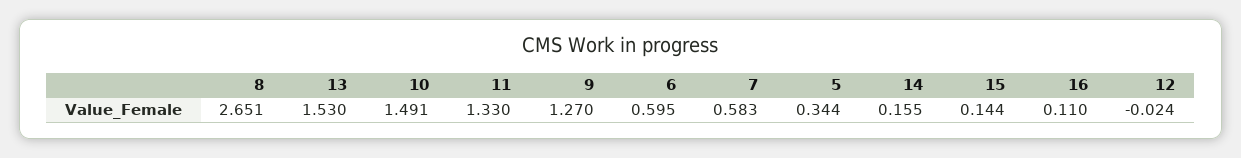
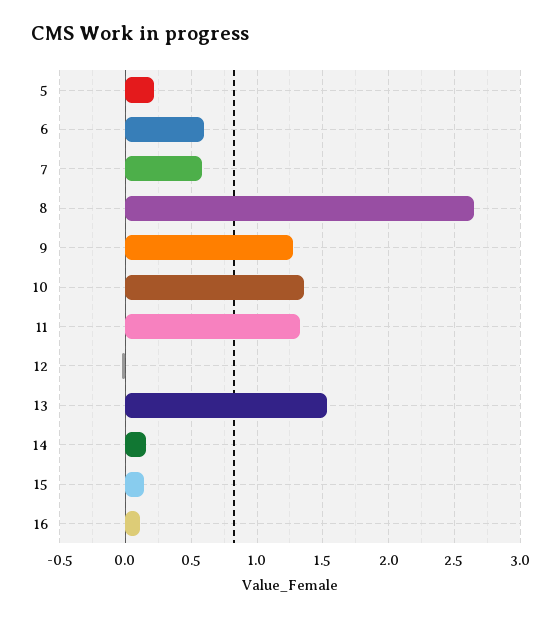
10: 1.491 -> 1.35
5: 0.344 -> 0.2

